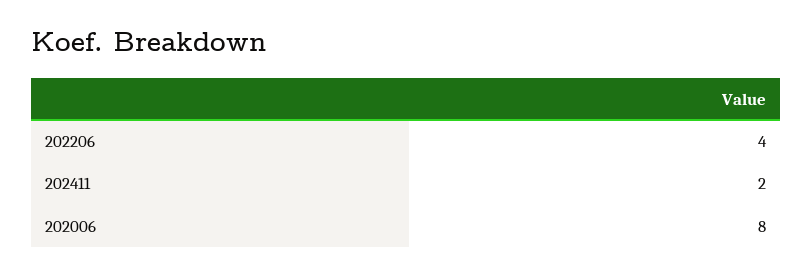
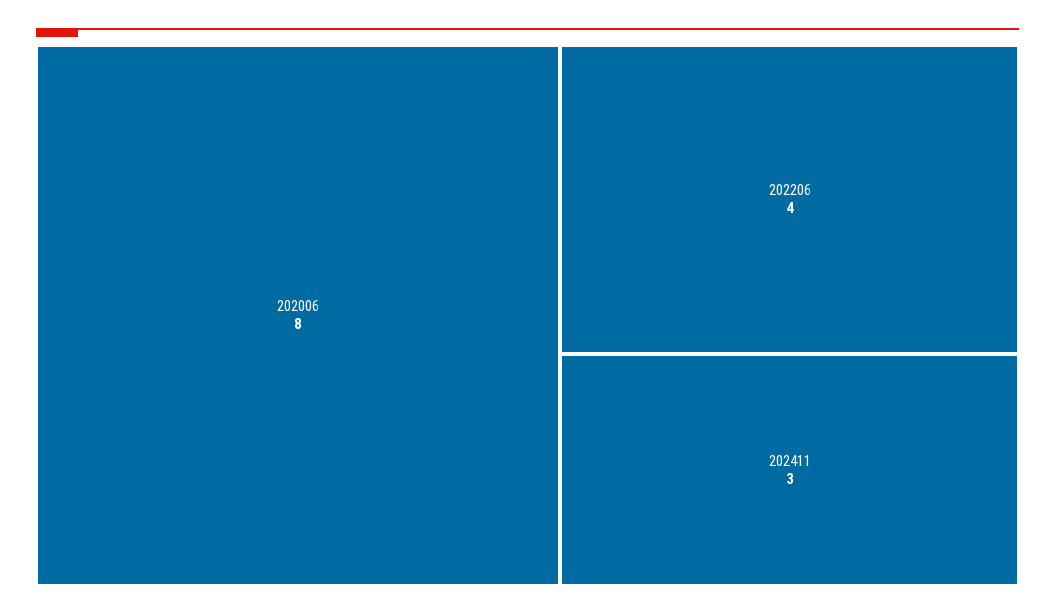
202411: 2 -> 3

